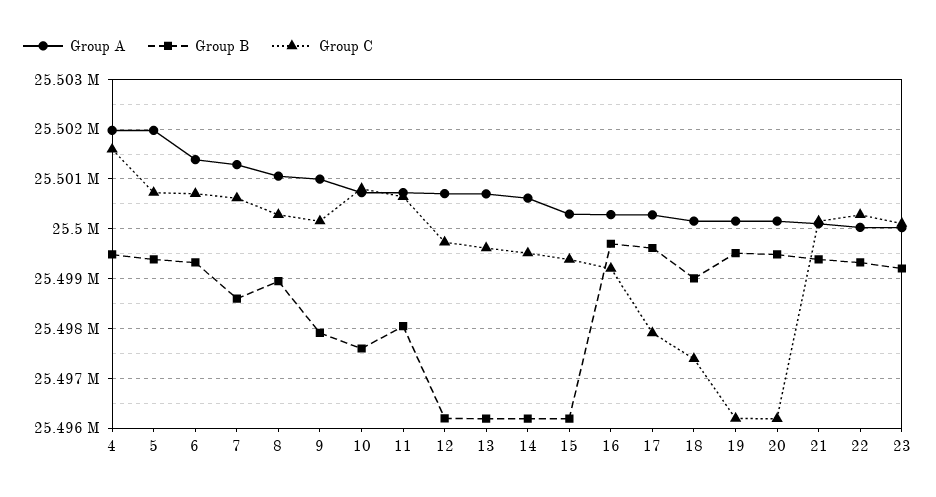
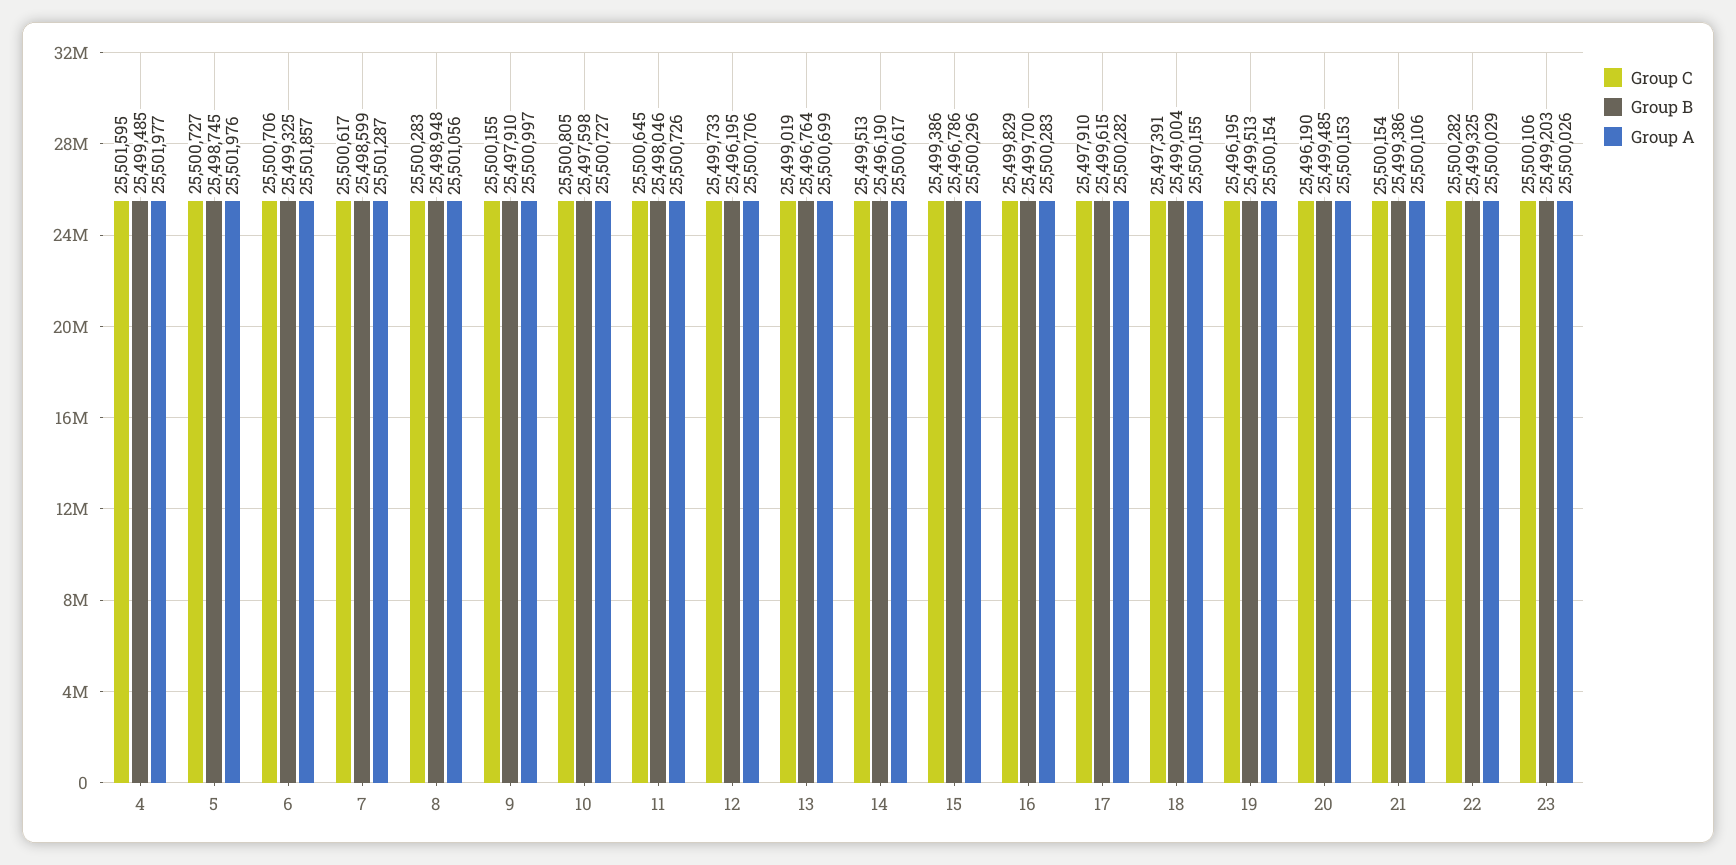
Group B, 5: 25499400 -> 25498745
Group A, 6: 25501400 -> 25501857
Group B, 13: 25496200 -> 25496764
Group C, 13: 25499600 -> 25499019
Group B, 15: 25496200 -> 25496786
Group C, 16: 25499200 -> 25499829

